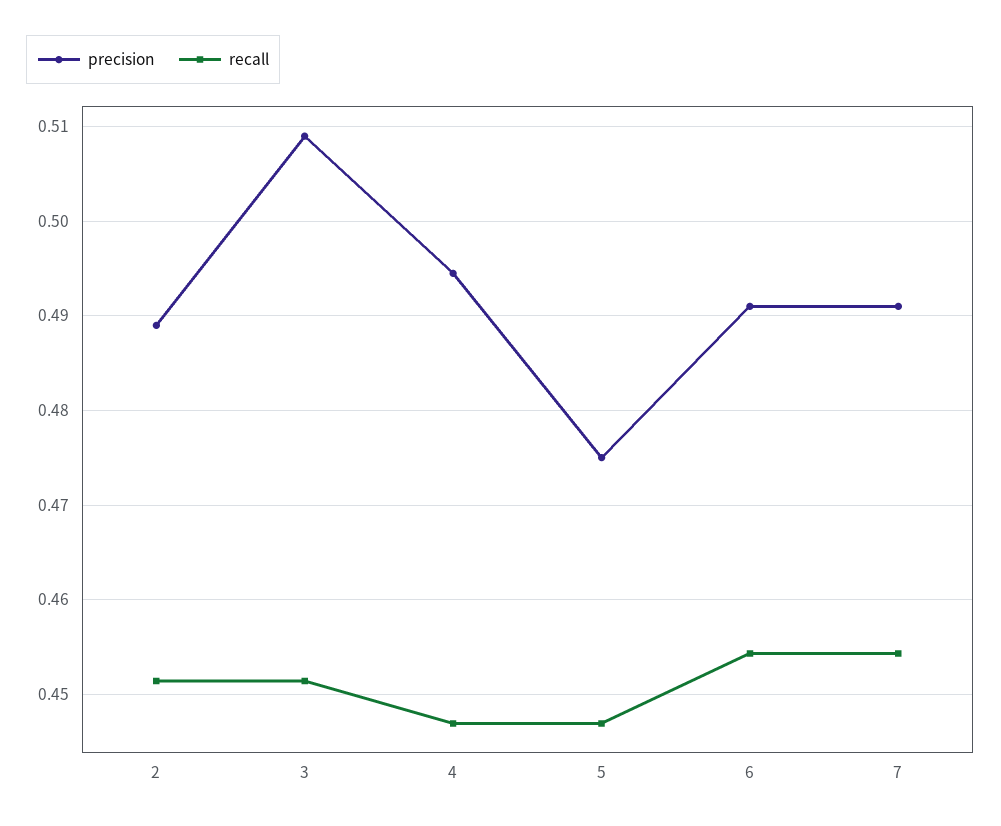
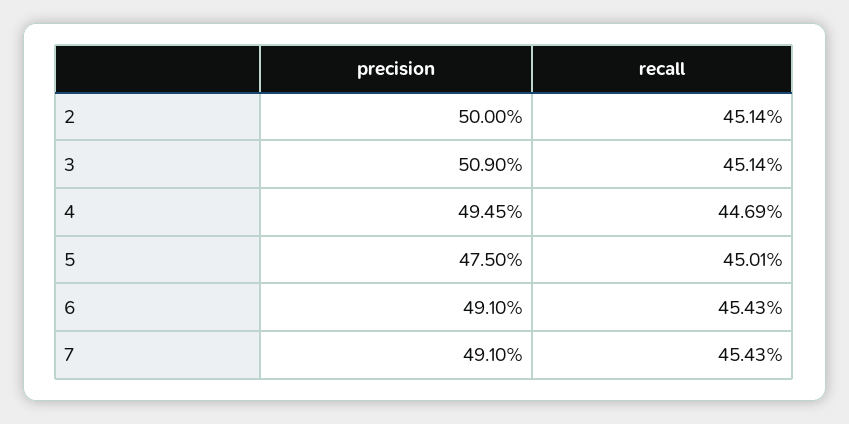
precision, 2: 0.489 -> 0.5
recall, 5: 0.447 -> 0.4501

